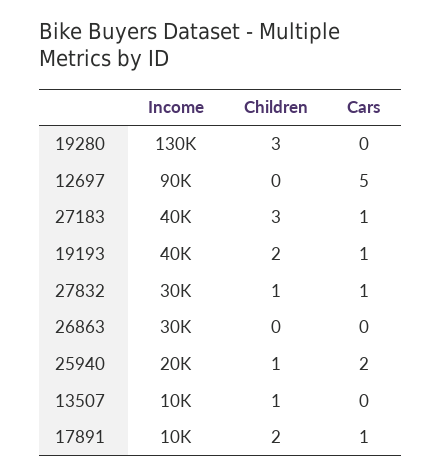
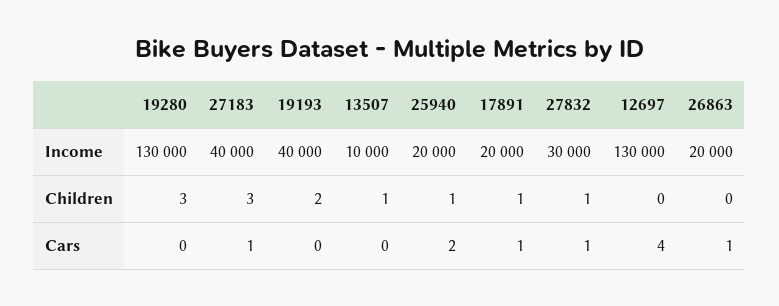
Income, 12697: 90000 -> 130000
Cars, 12697: 5 -> 4
Cars, 19193: 1 -> 0
Income, 26863: 30000 -> 20000
Cars, 26863: 0 -> 1
Income, 17891: 10000 -> 20000
Children, 17891: 2 -> 1

